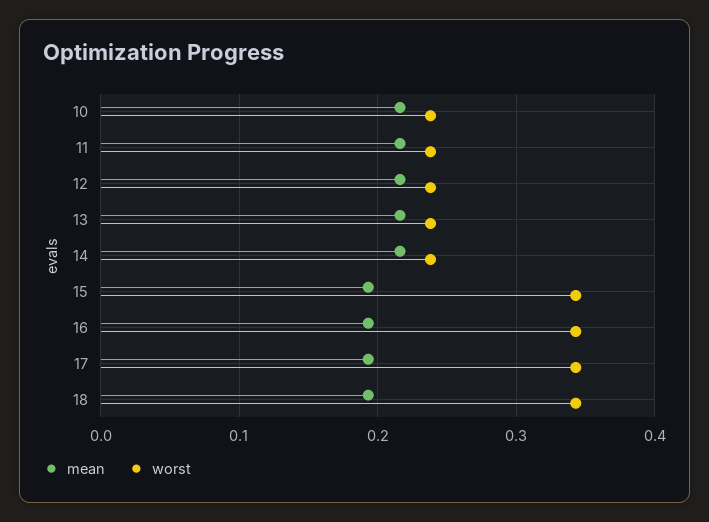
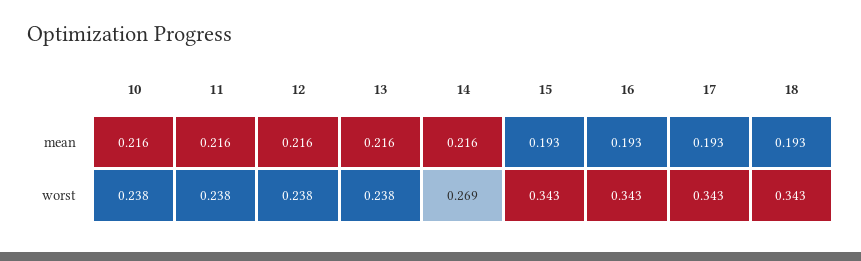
worst, 14: 0.24 -> 0.269

